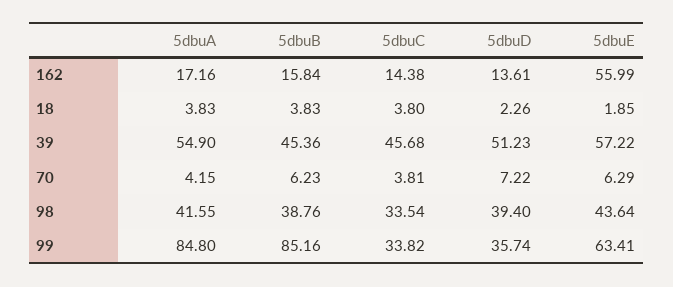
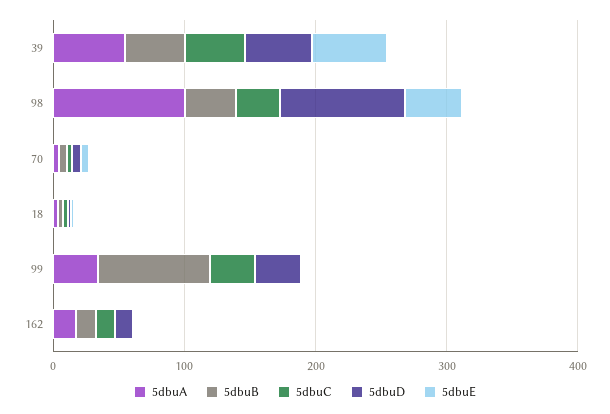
5dbuE, 162: 55.99 -> 0
5dbuA, 98: 41.55 -> 100
5dbuD, 98: 39.4 -> 100
5dbuA, 99: 84.8 -> 40
5dbuE, 99: 63.41 -> 0

